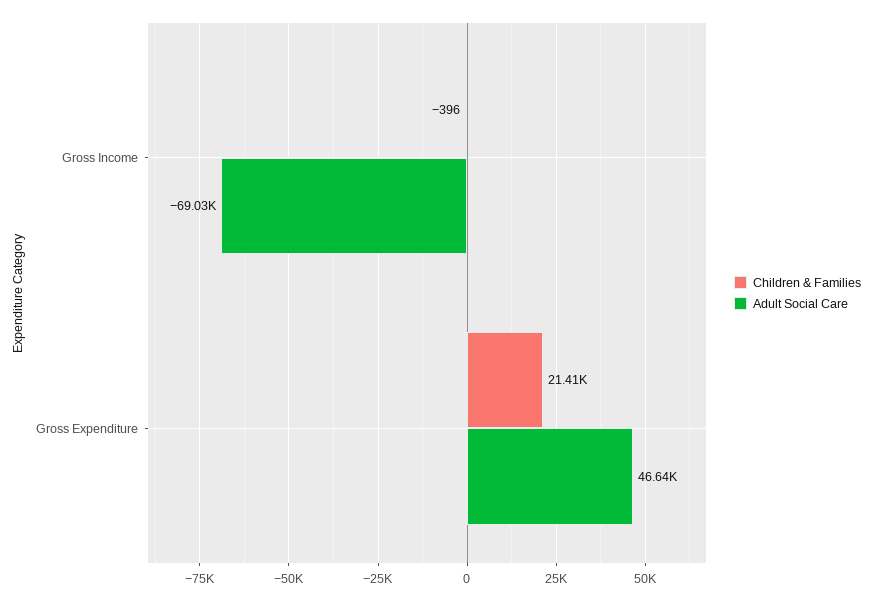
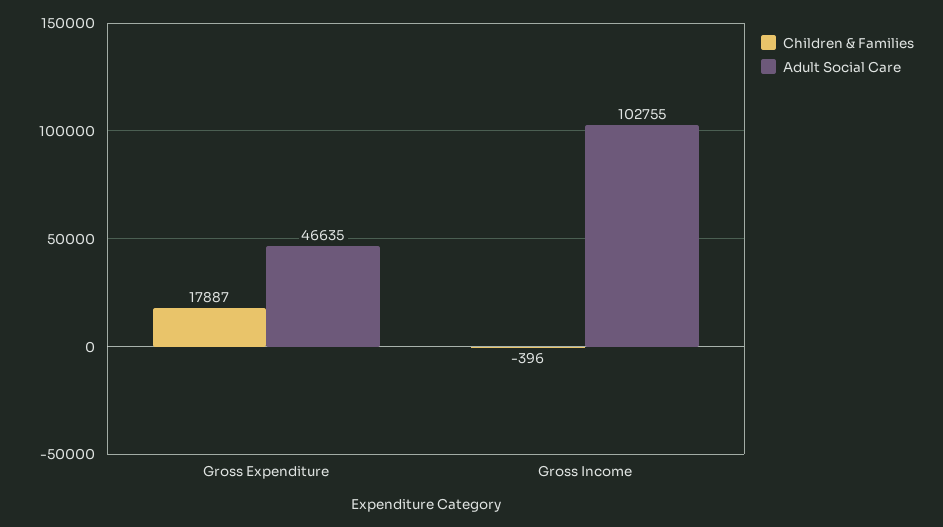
Adult Social Care, Gross Income: -69030 -> 102755
Children & Families, Gross Expenditure: 21410 -> 17887

